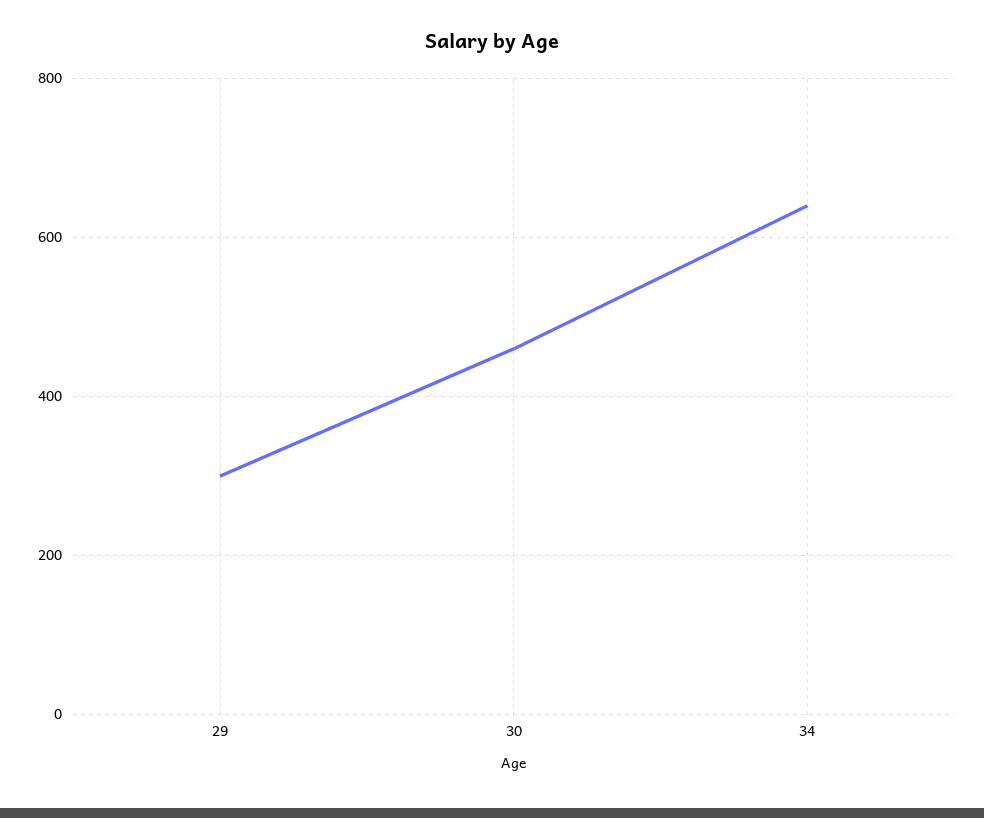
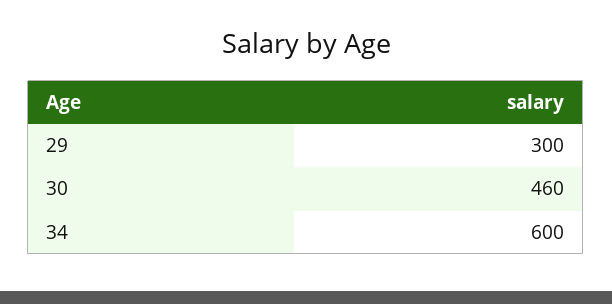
34: 640 -> 600

